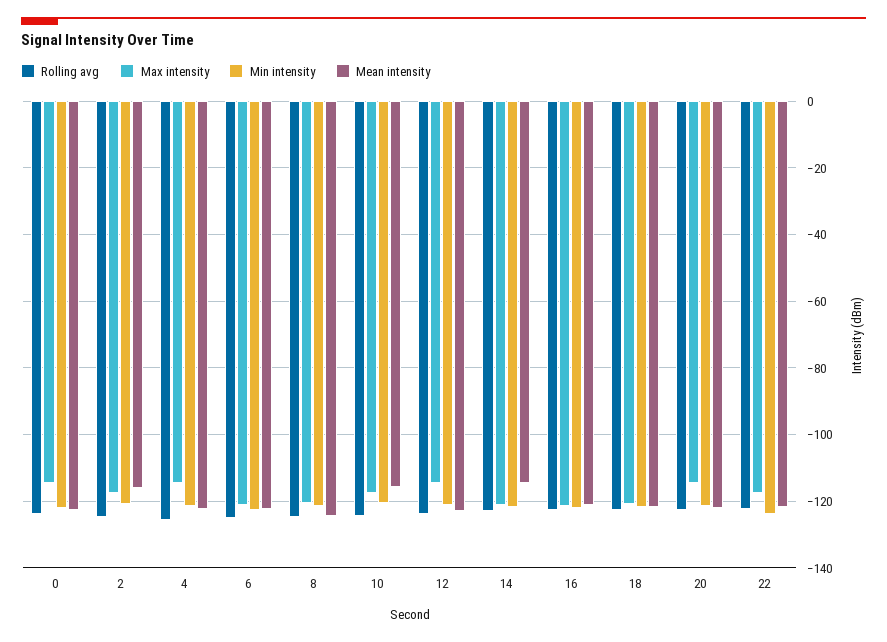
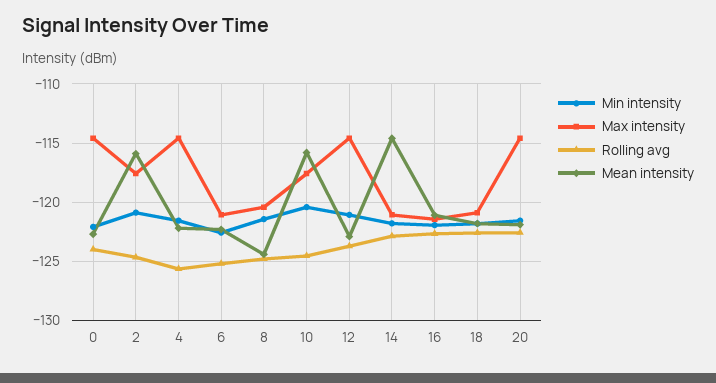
Rolling avg, 22: -122 -> none
Max intensity, 22: -118 -> none
Min intensity, 22: -124 -> none
Mean intensity, 22: -122 -> none

